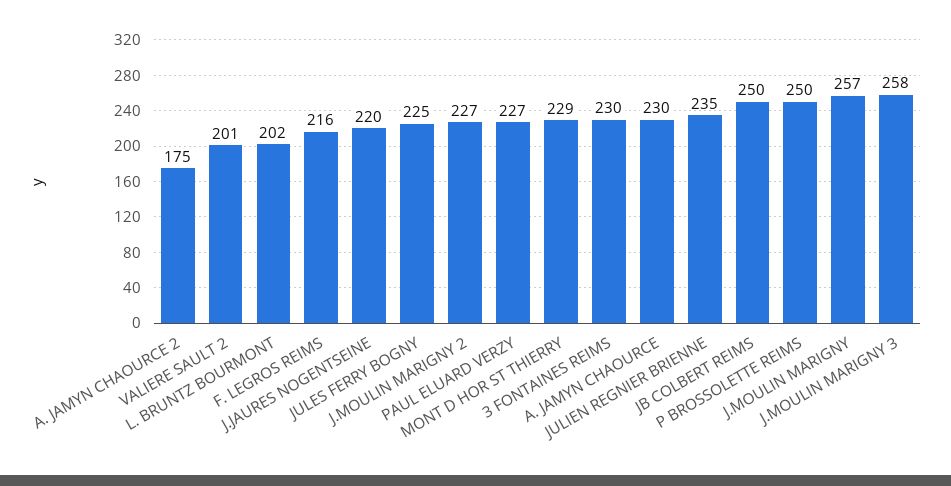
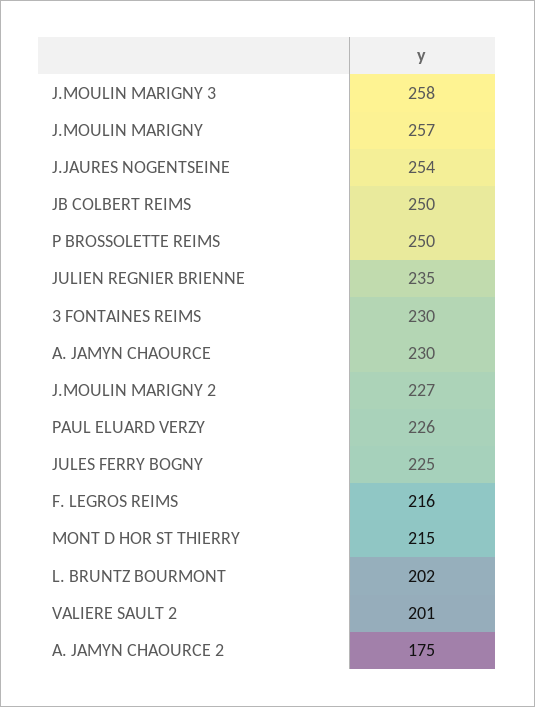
J.JAURES NOGENTSEINE: 220 -> 254
PAUL ELUARD VERZY: 227 -> 226
MONT D HOR ST THIERRY: 229 -> 215

